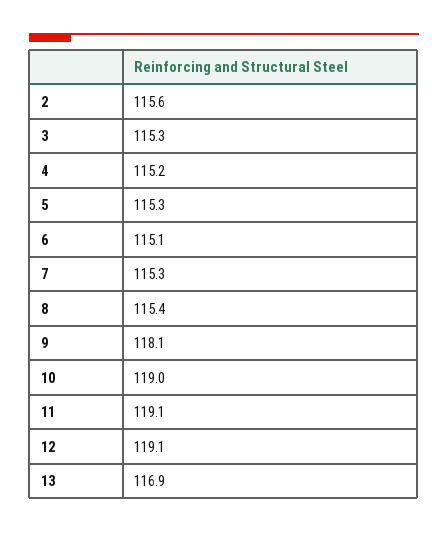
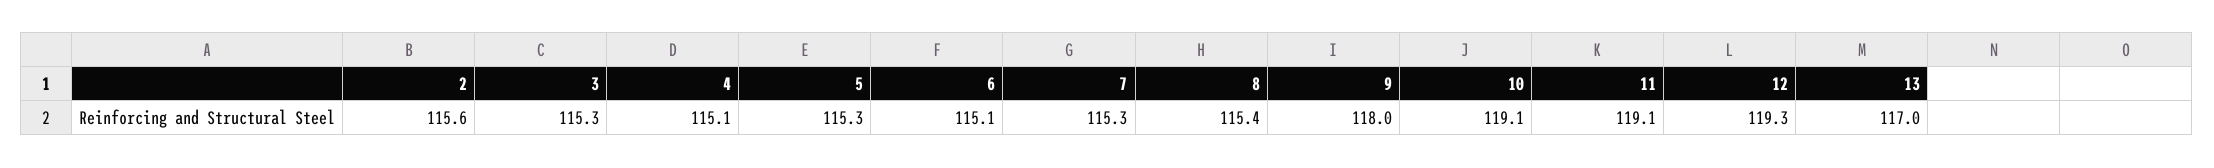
4: 115.2 -> 115.1
9: 118.1 -> 118
10: 119 -> 119.1
12: 119.1 -> 119.3
13: 116.9 -> 117

